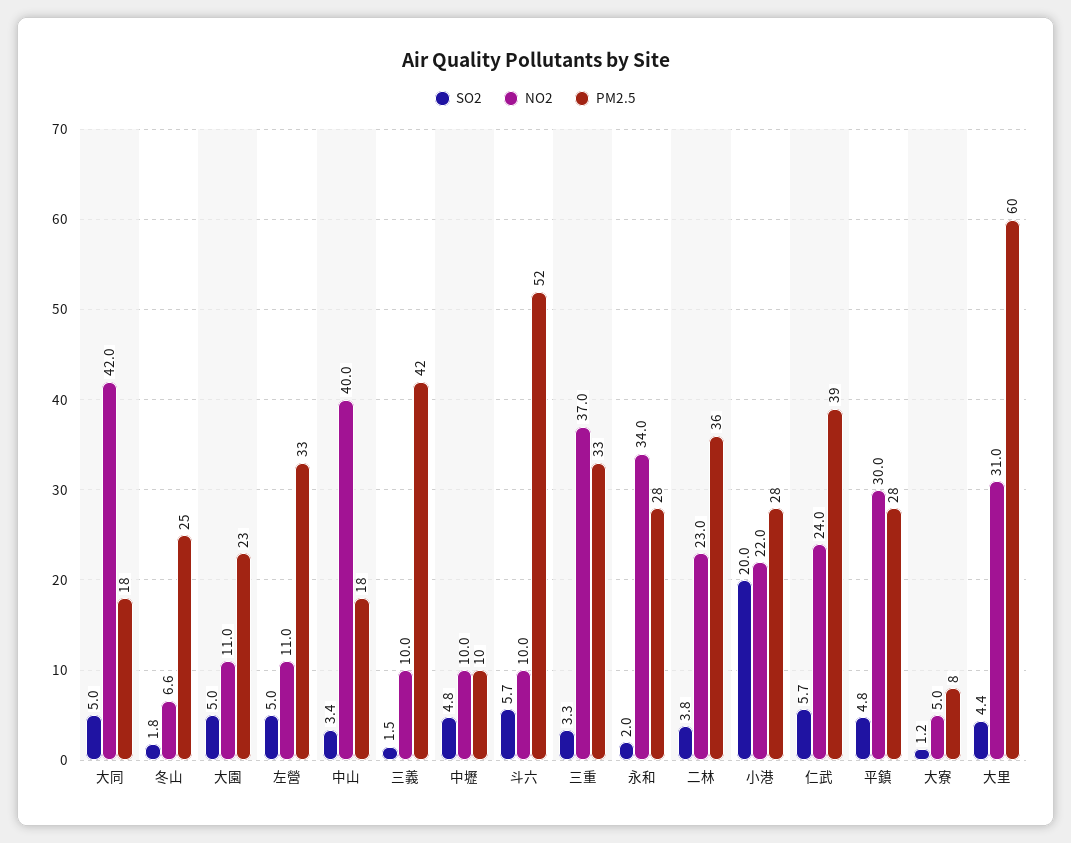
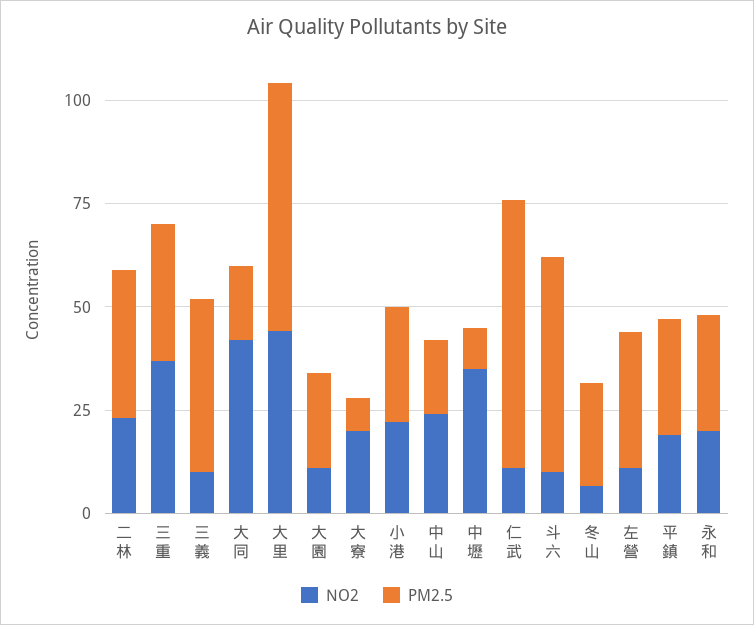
SO2, 大同: 5 -> none
SO2, 冬山: 1.8 -> none
SO2, 大園: 5 -> none
SO2, 左營: 5 -> none
SO2, 中山: 3.4 -> none
NO2, 中山: 40 -> 25
SO2, 三義: 1.5 -> none
SO2, 中壢: 4.8 -> none
NO2, 中壢: 10 -> 35
SO2, 斗六: 5.7 -> none
SO2, 三重: 3.3 -> none
SO2, 永和: 2 -> none
NO2, 永和: 34 -> 20
SO2, 二林: 3.8 -> none
SO2, 小港: 20 -> none
SO2, 仁武: 5.7 -> none
NO2, 仁武: 24 -> 10
PM2.5, 仁武: 39 -> 65
SO2, 平鎮: 4.8 -> none
NO2, 平鎮: 30 -> 20
SO2, 大寮: 1.2 -> none
NO2, 大寮: 5 -> 20
SO2, 大里: 4.4 -> none
NO2, 大里: 31 -> 45

